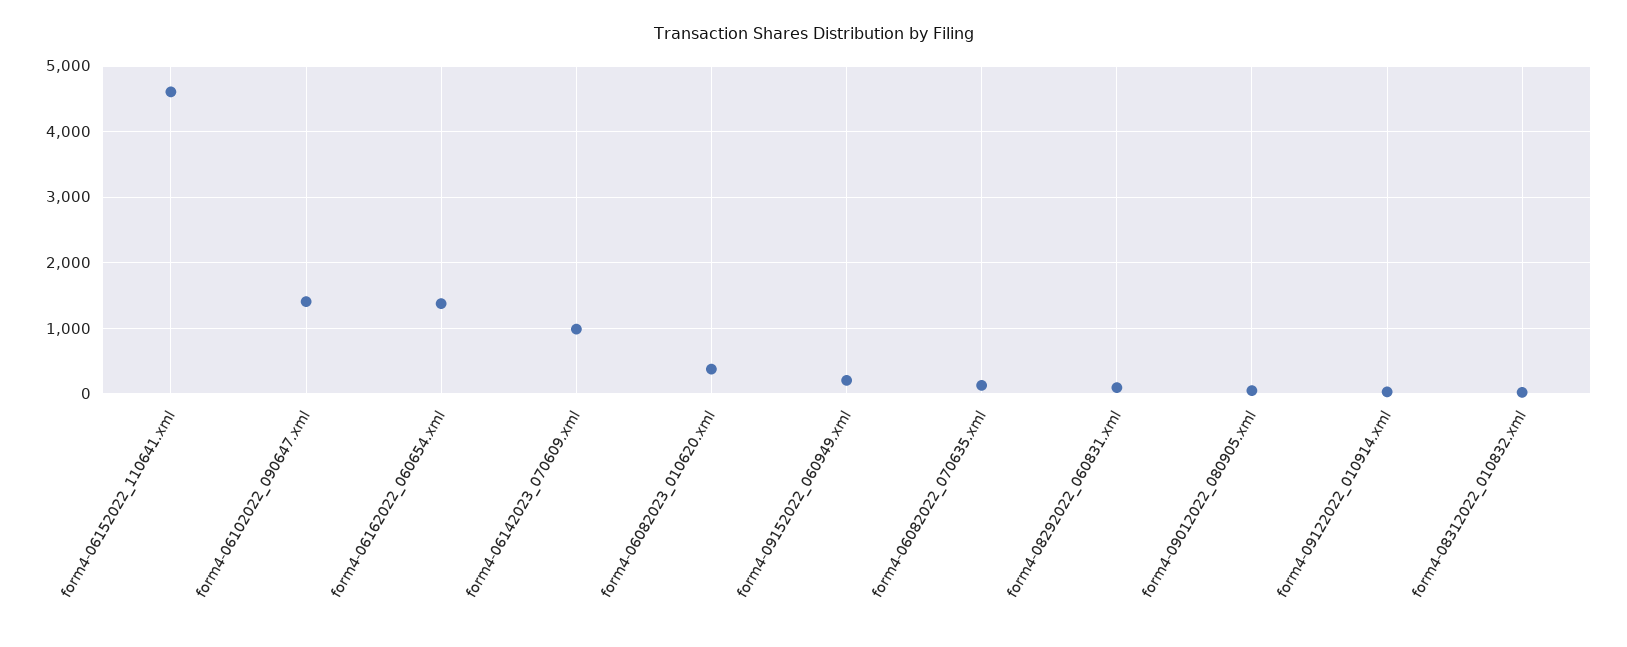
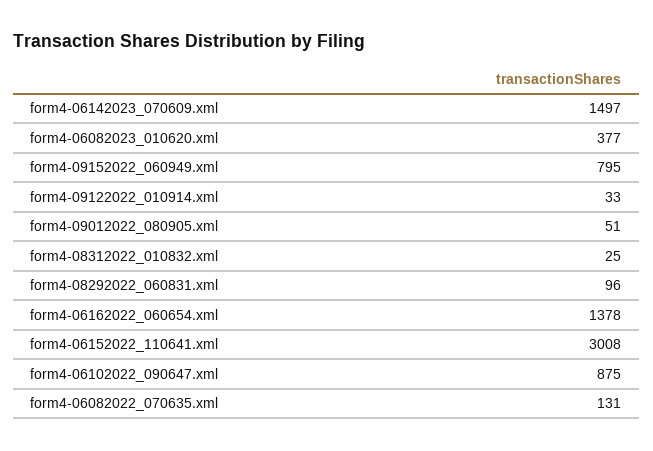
form4-06152022_110641.xml: 4600 -> 3008
form4-06102022_090647.xml: 1400 -> 875
form4-06142023_070609.xml: 1000 -> 1497
form4-09152022_060949.xml: 200 -> 795

